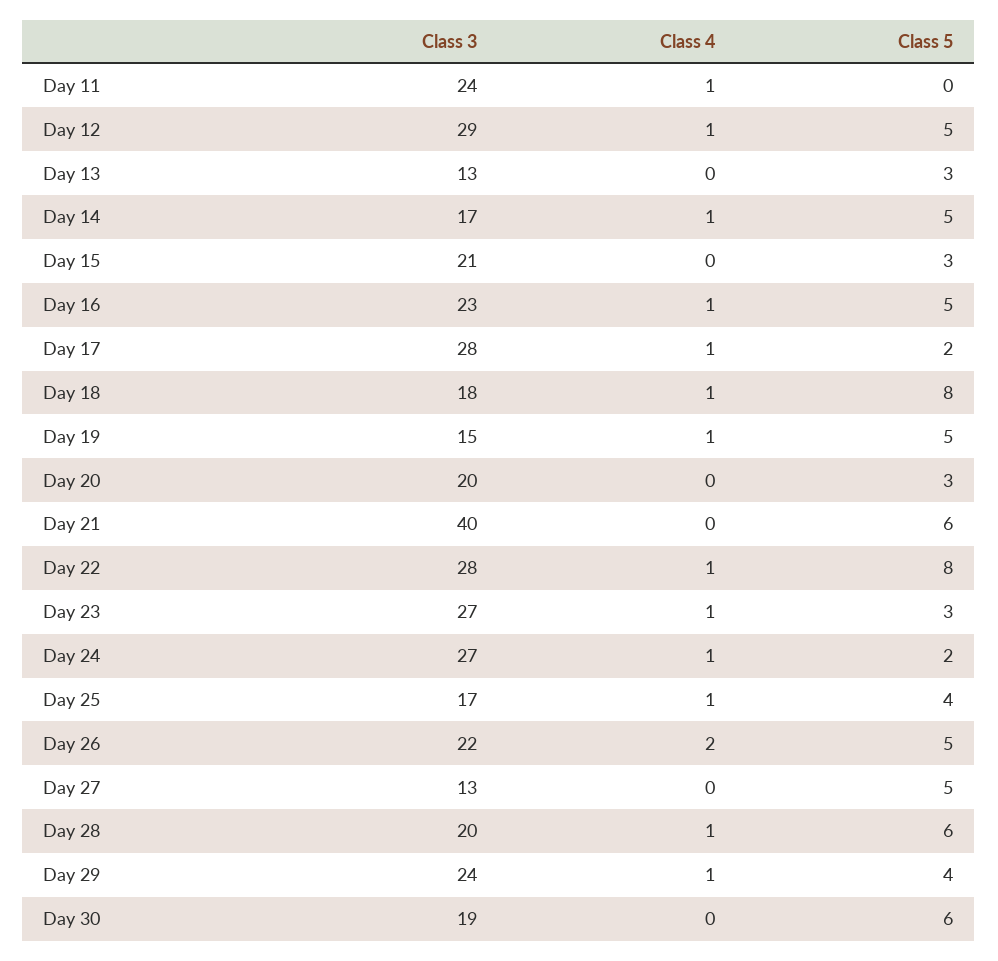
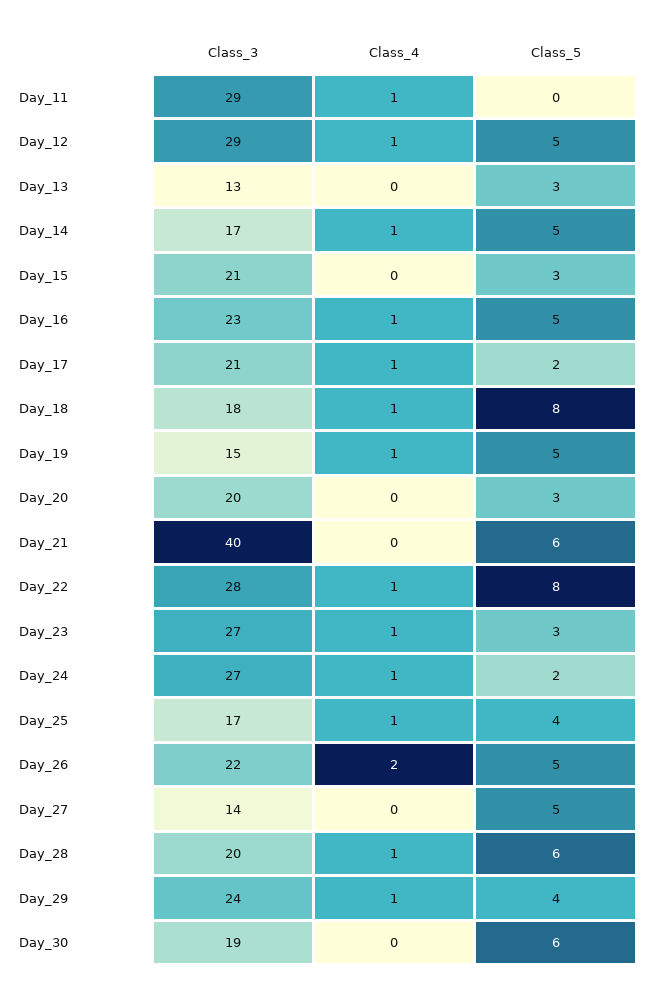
Class 3, Day 11: 24 -> 29
Class 3, Day 17: 28 -> 21
Class 3, Day 27: 13 -> 14

